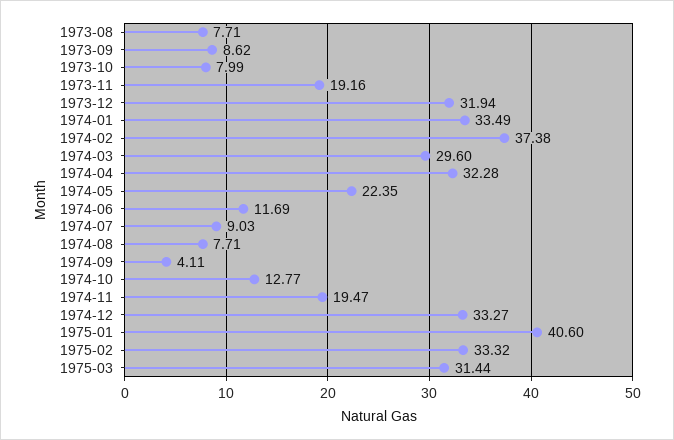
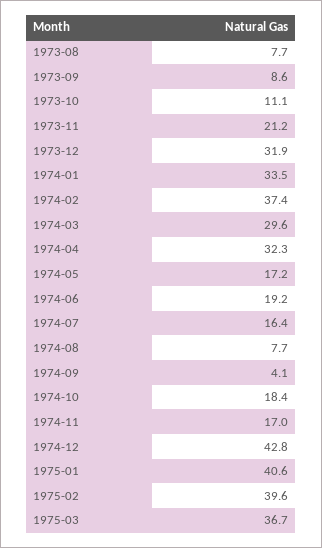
1973-10: 7.99 -> 11.1
1973-11: 19.16 -> 21.2
1974-05: 22.35 -> 17.2
1974-06: 11.69 -> 19.2
1974-07: 9.03 -> 16.4
1974-10: 12.77 -> 18.4
1974-11: 19.47 -> 17
1974-12: 33.27 -> 42.8
1975-02: 33.32 -> 39.6
1975-03: 31.44 -> 36.7

